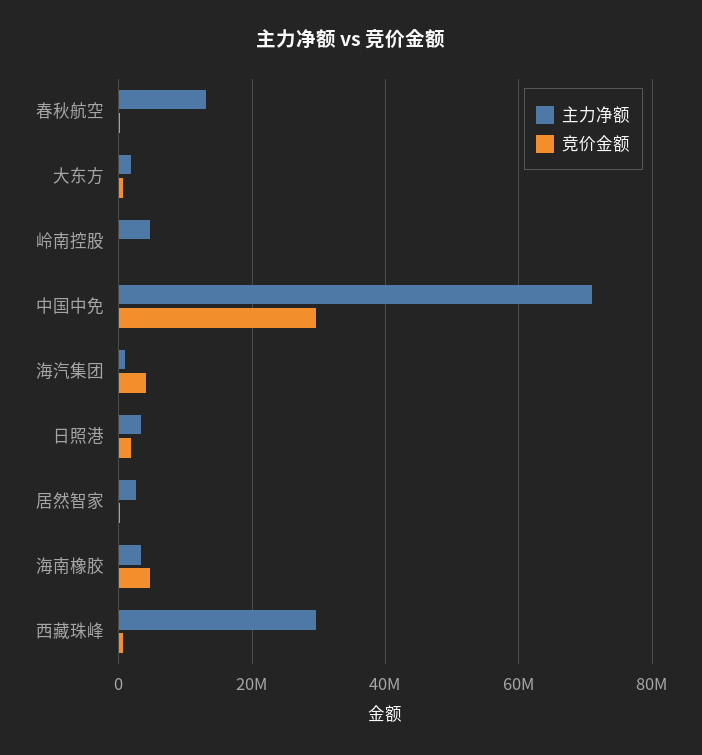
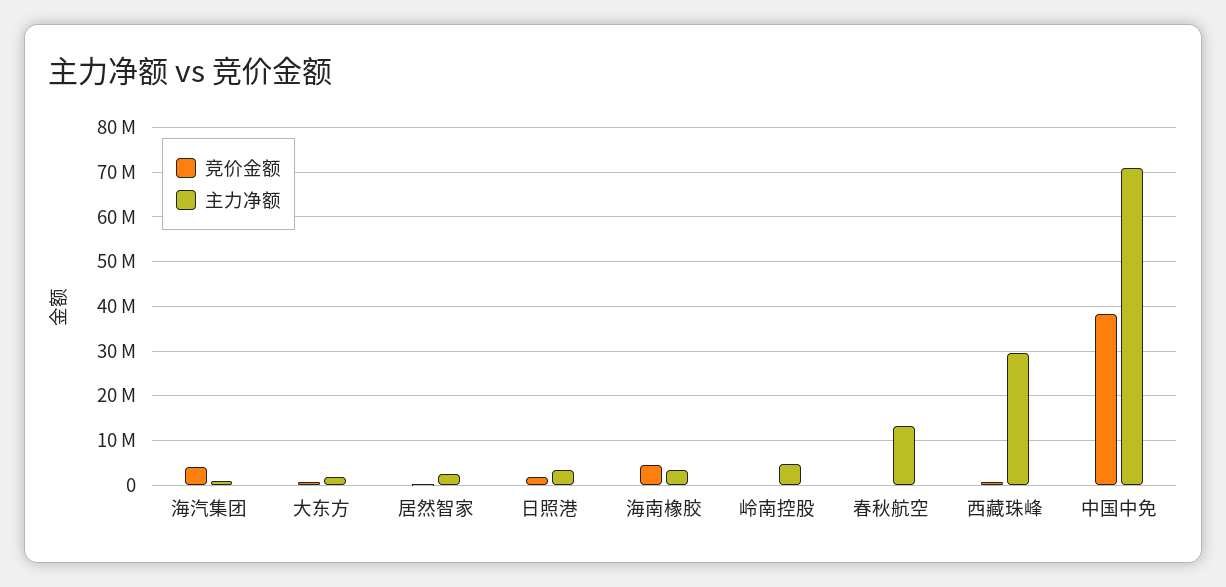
竞价金额, 中国中免: 30000000 -> 38000000

